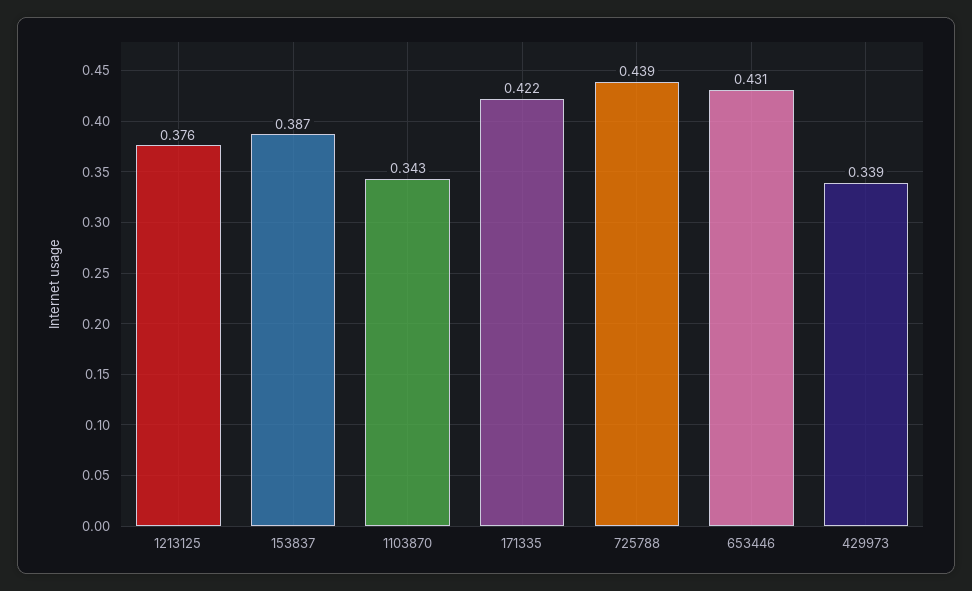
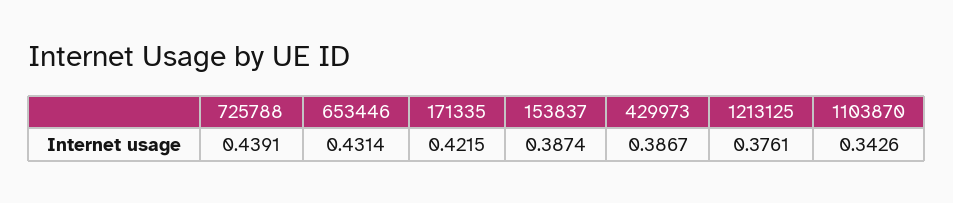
429973: 0.339 -> 0.3867

